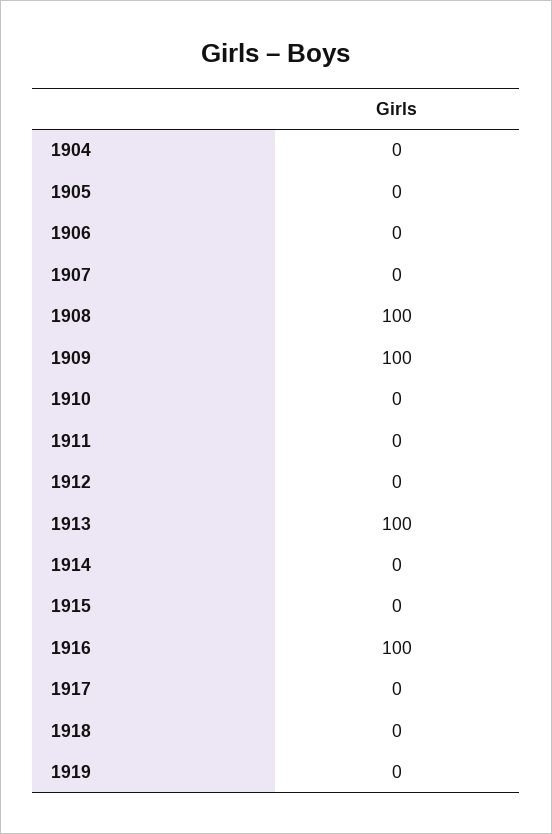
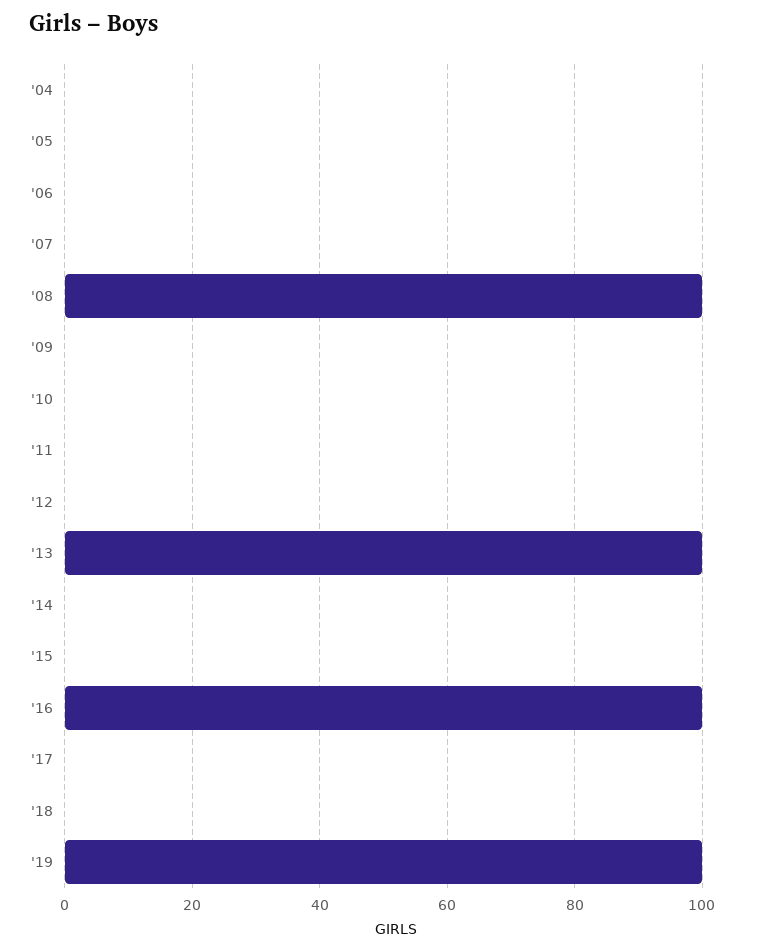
1909: 100 -> 0
1919: 0 -> 100

